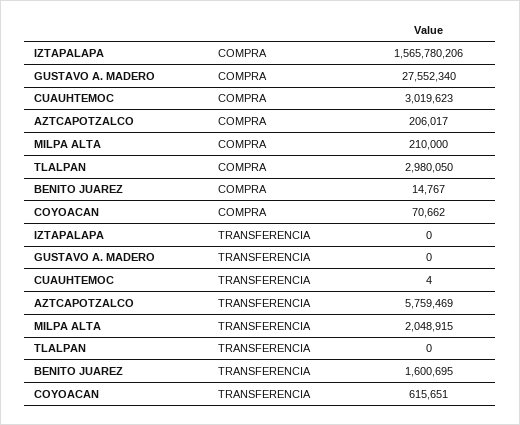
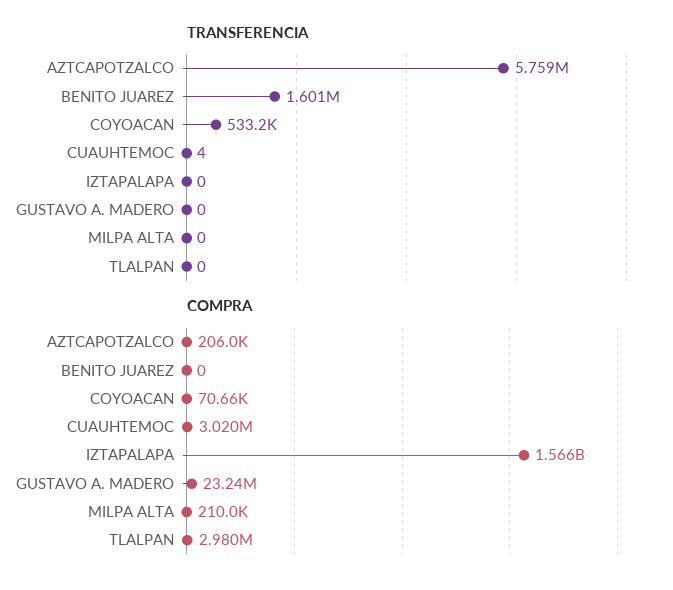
COMPRA, GUSTAVO A. MADERO: 27552340 -> 23240000
COMPRA, BENITO JUAREZ: 14767 -> 0
TRANSFERENCIA, MILPA ALTA: 2048915 -> 0
TRANSFERENCIA, COYOACAN: 615651 -> 533200

